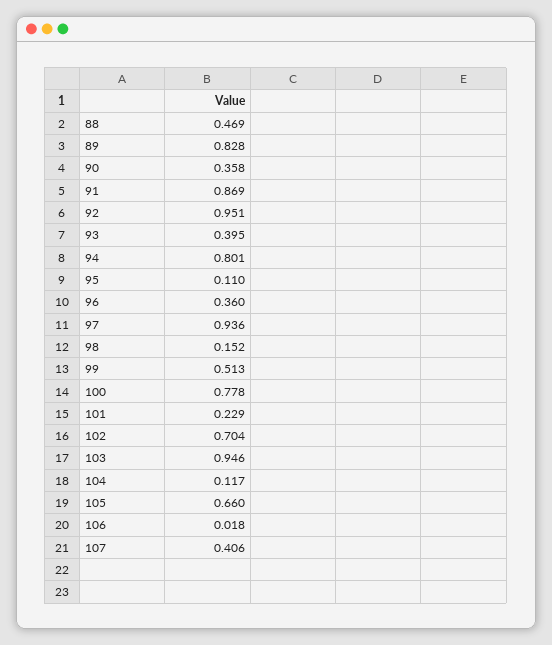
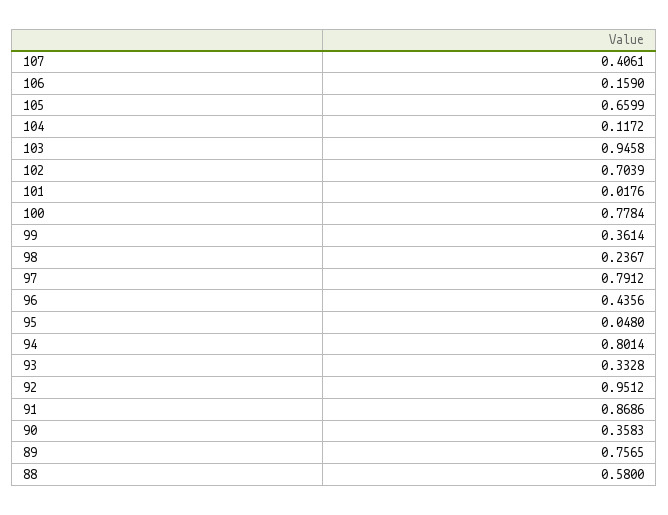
88: 0.469 -> 0.58
89: 0.828 -> 0.7565
93: 0.395 -> 0.3328
95: 0.11 -> 0.048
96: 0.36 -> 0.4356
97: 0.936 -> 0.7912
98: 0.152 -> 0.2367
99: 0.513 -> 0.3614
101: 0.229 -> 0.0176
106: 0.018 -> 0.159

